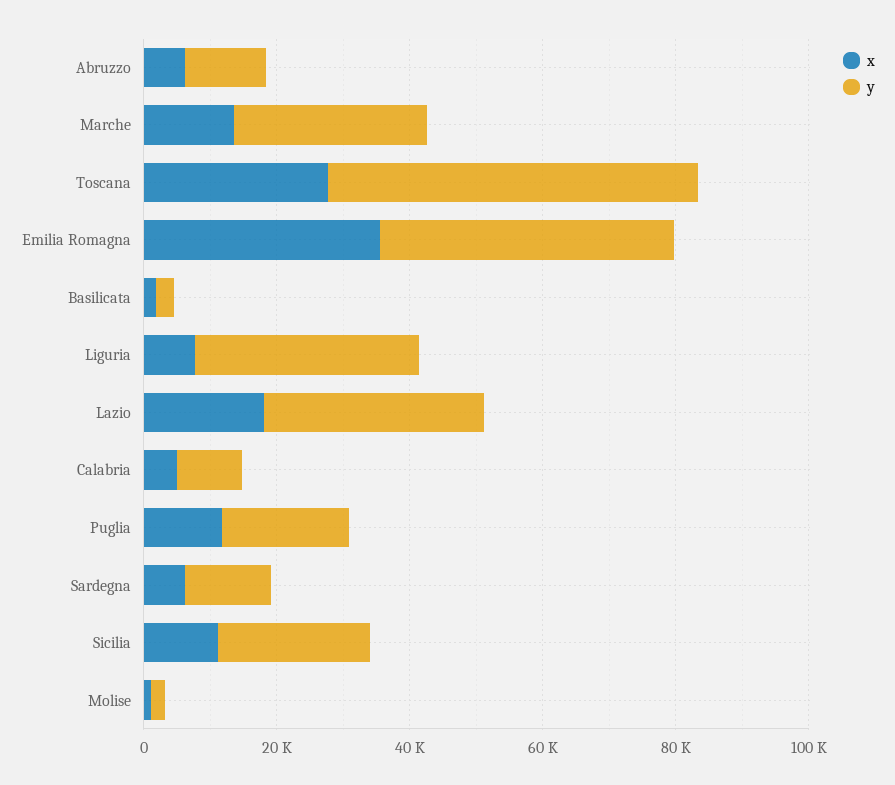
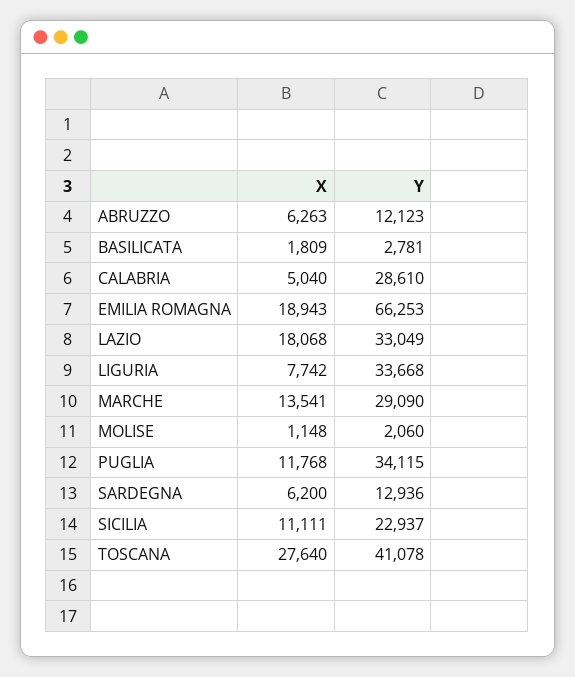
y, Toscana: 55000 -> 41078
x, Emilia Romagna: 35000 -> 18943
y, Emilia Romagna: 45000 -> 66253
y, Calabria: 10000 -> 28610
y, Puglia: 20000 -> 34115

